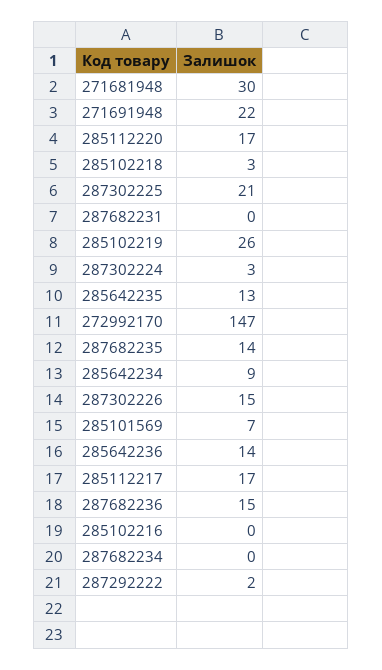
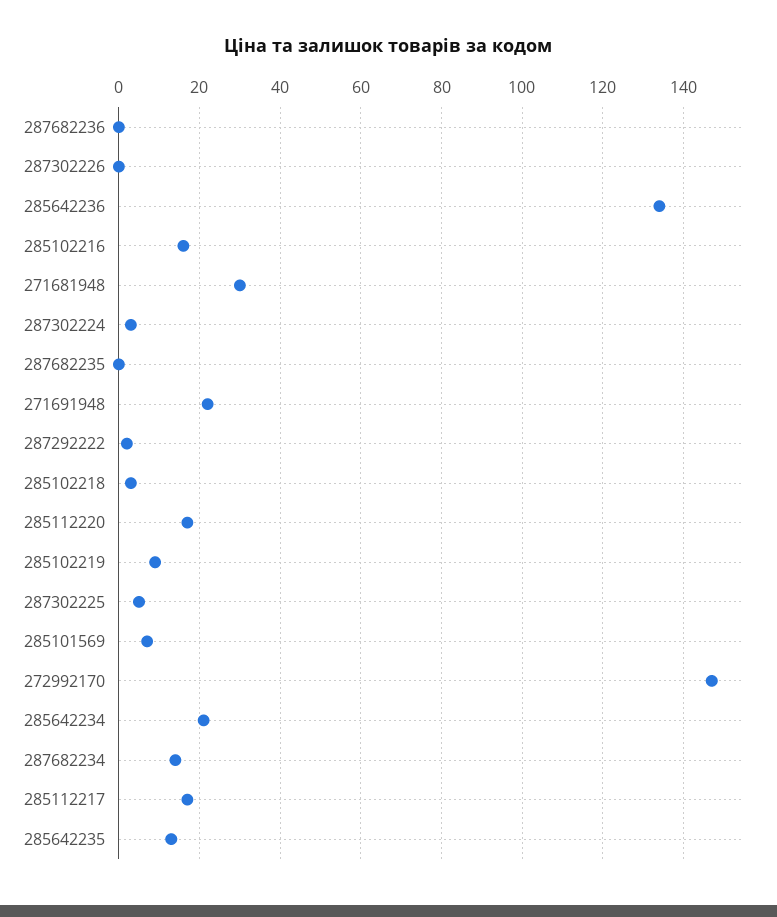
287302225: 21 -> 5
287682231: 0 -> none
285102219: 26 -> 10
287682235: 14 -> 0
285642234: 9 -> 20
287302226: 15 -> 0
285642236: 14 -> 135
287682236: 15 -> 0
285102216: 0 -> 15
287682234: 0 -> 15

